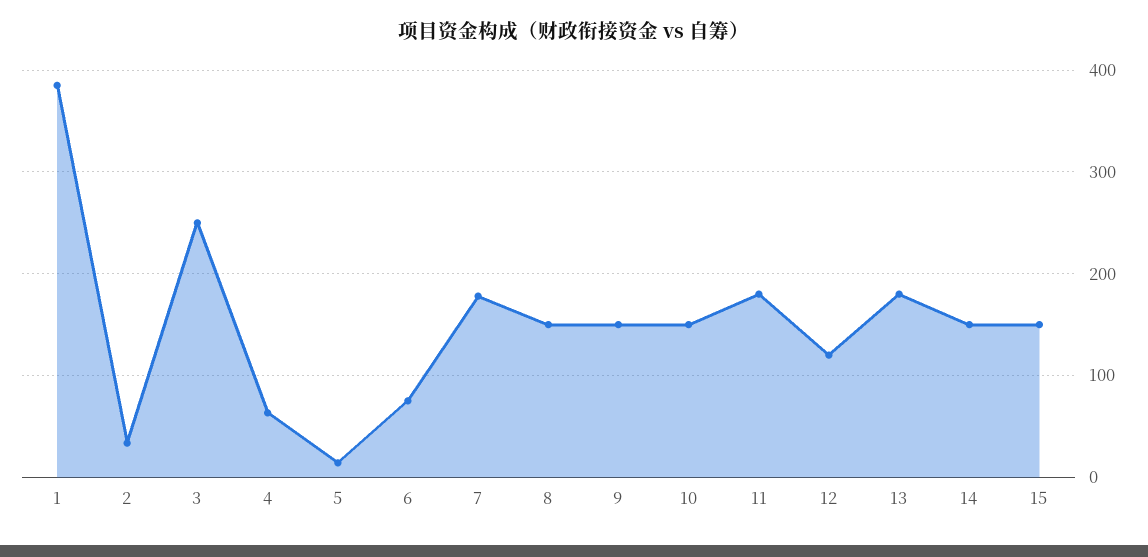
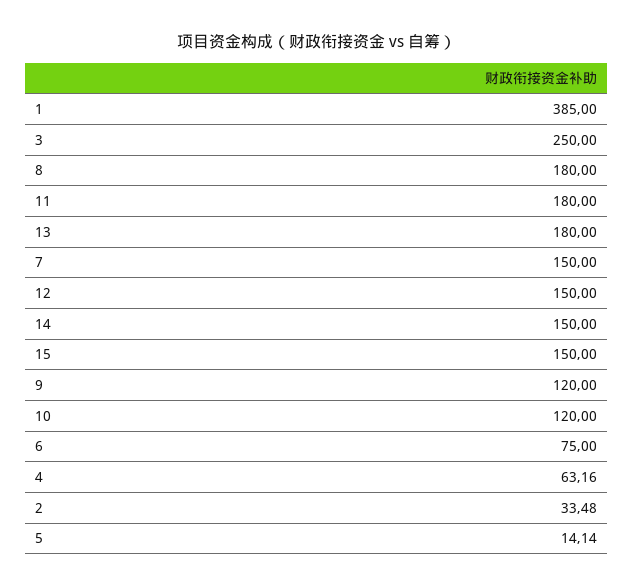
7: 180 -> 150
8: 150 -> 180
9: 150 -> 120
10: 150 -> 120
12: 120 -> 150

